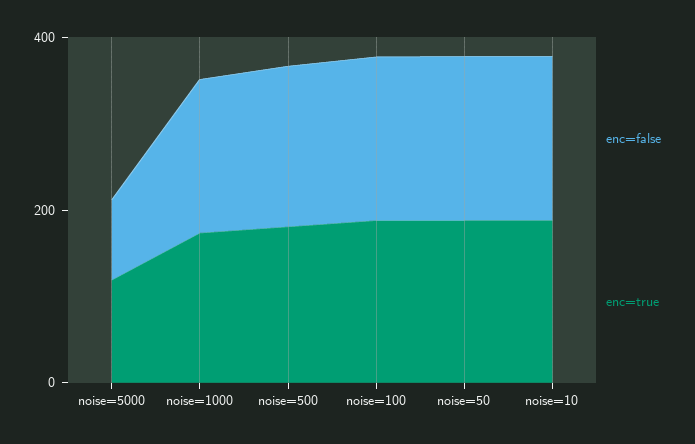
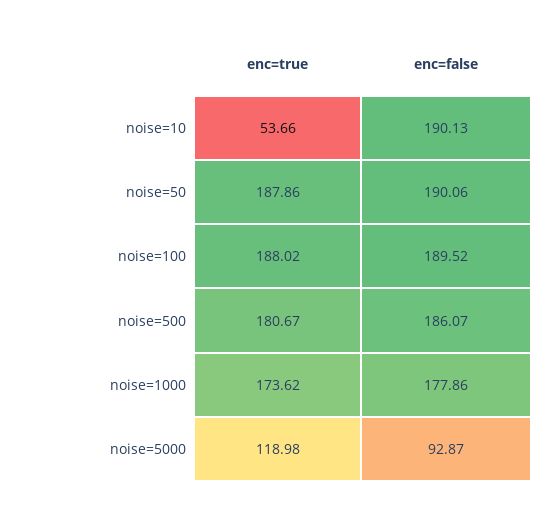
enc=true, noise=10: 200 -> 53.66

